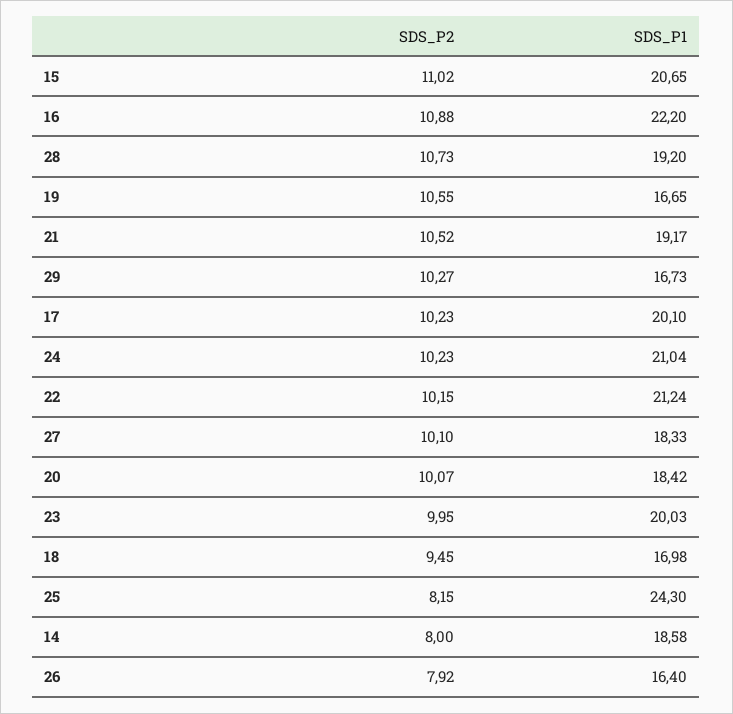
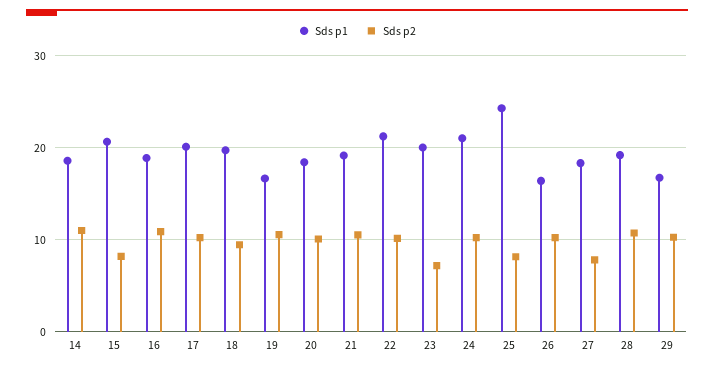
SDS_P2, 15: 11.02 -> 8
SDS_P1, 16: 22.2 -> 19
SDS_P2, 27: 10.1 -> 8
SDS_P2, 23: 9.95 -> 7
SDS_P1, 18: 16.98 -> 20
SDS_P2, 14: 8 -> 11
SDS_P2, 26: 7.92 -> 10

